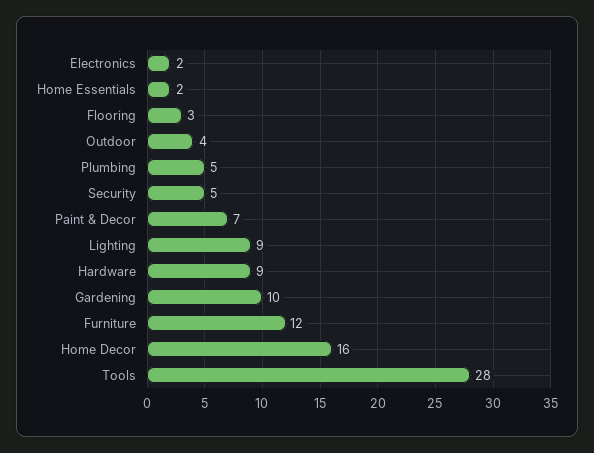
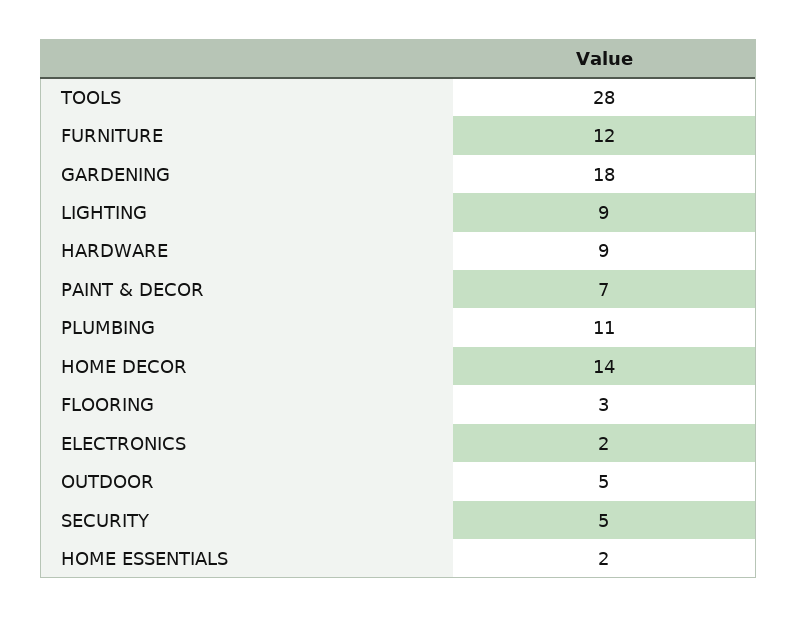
Outdoor: 4 -> 5
Plumbing: 5 -> 11
Gardening: 10 -> 18
Home Decor: 16 -> 14

